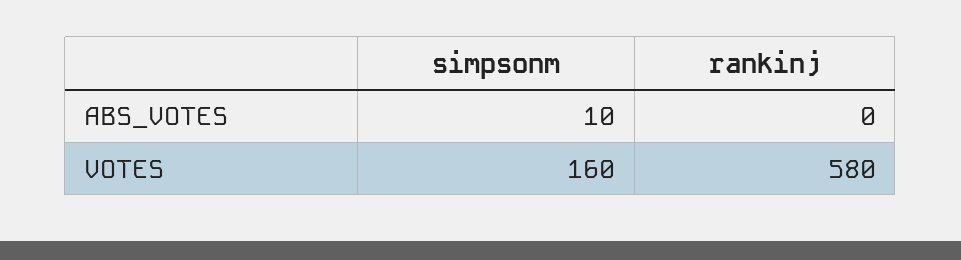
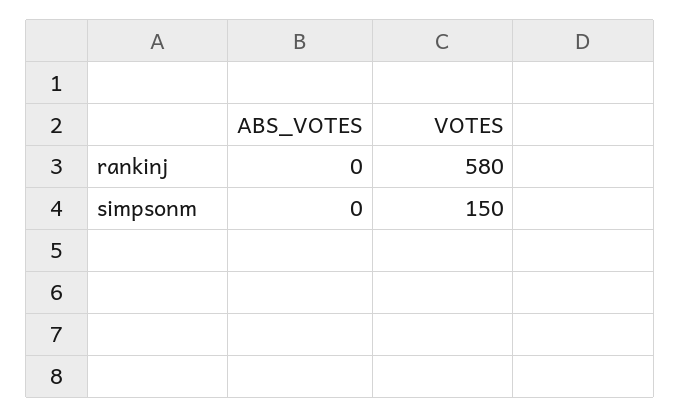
simpsonm, ABS_VOTES: 10 -> 0
simpsonm, VOTES: 160 -> 150

